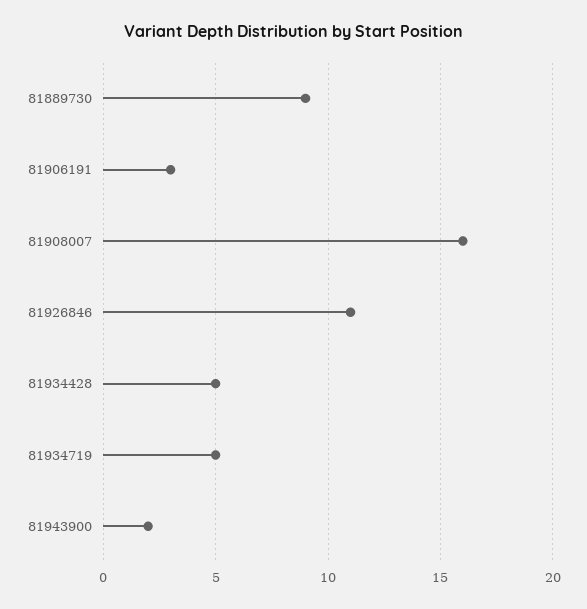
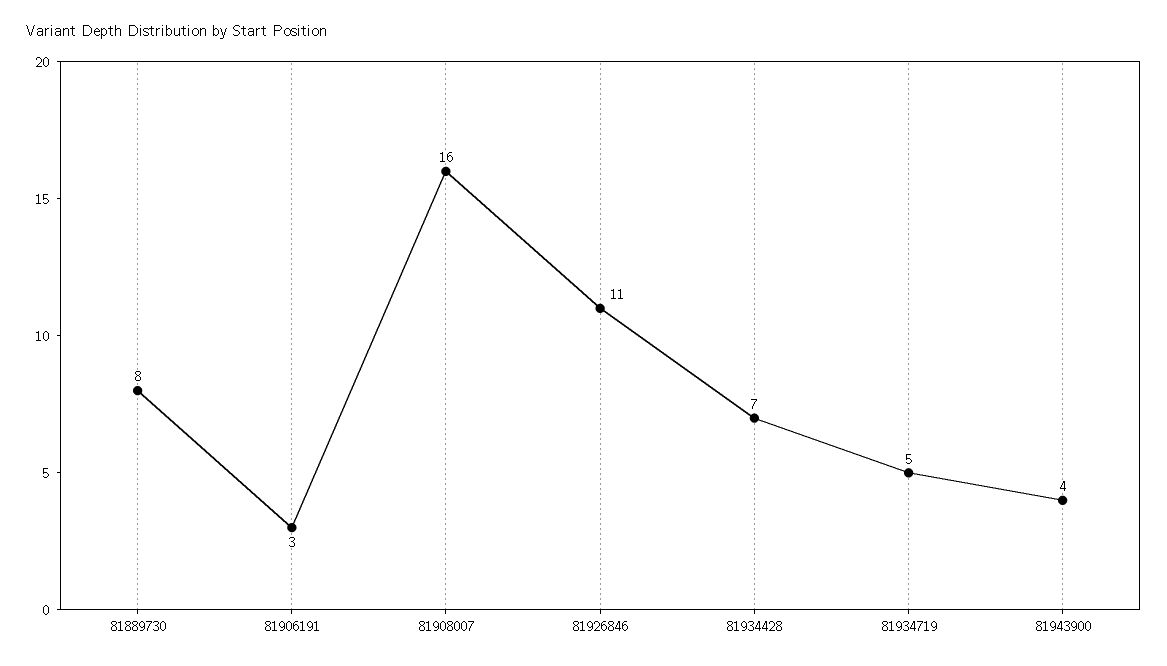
81889730: 9 -> 8
81934428: 5 -> 7
81943900: 2 -> 4

